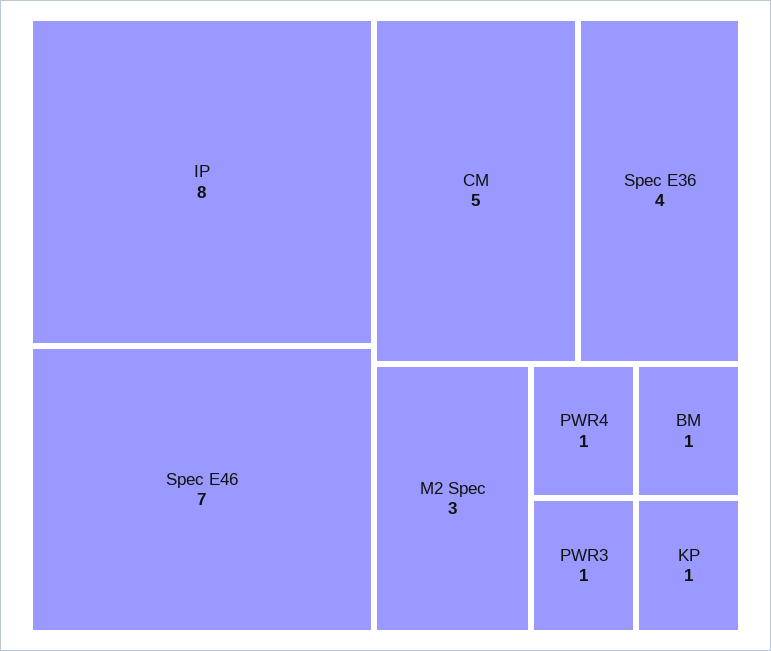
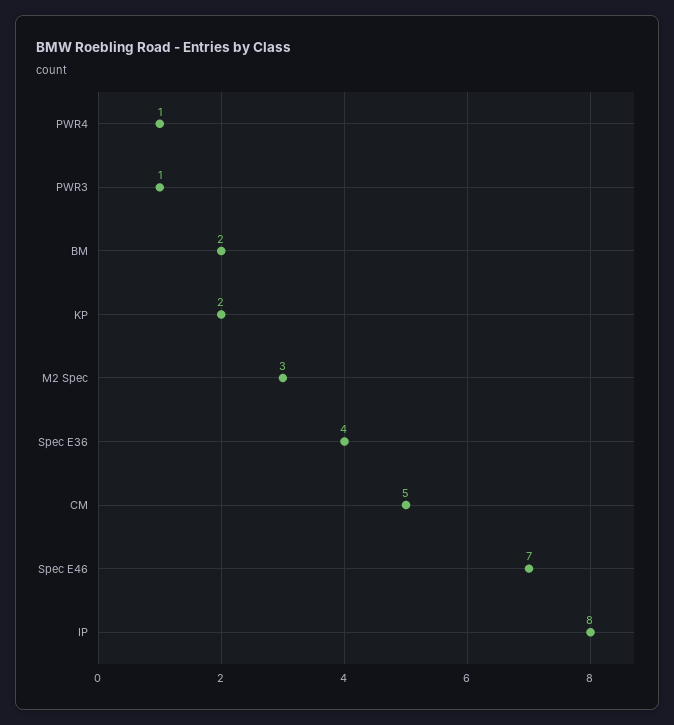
BM: 1 -> 2
KP: 1 -> 2

